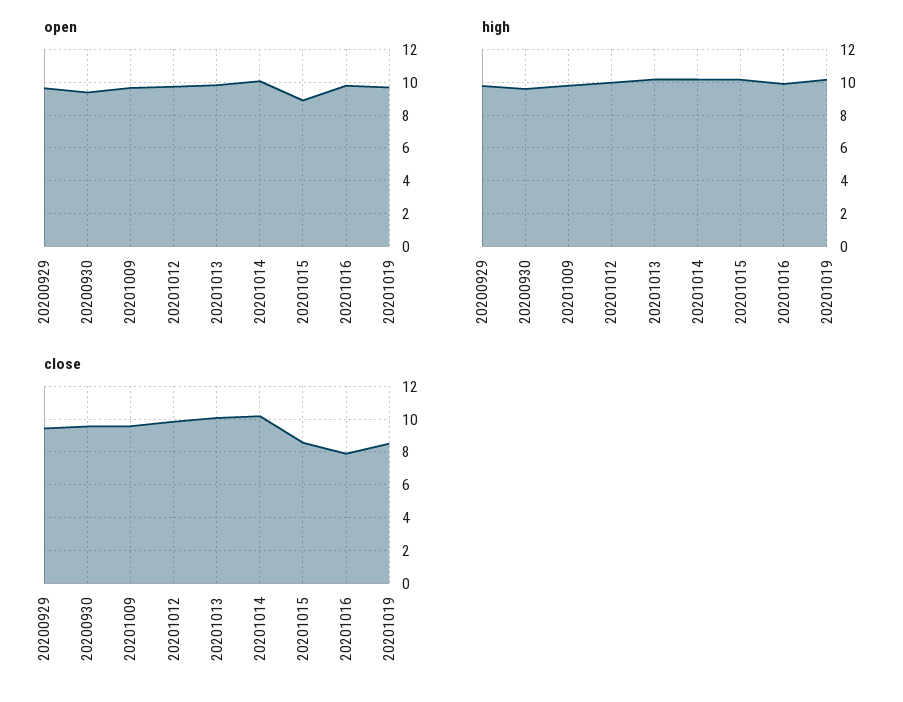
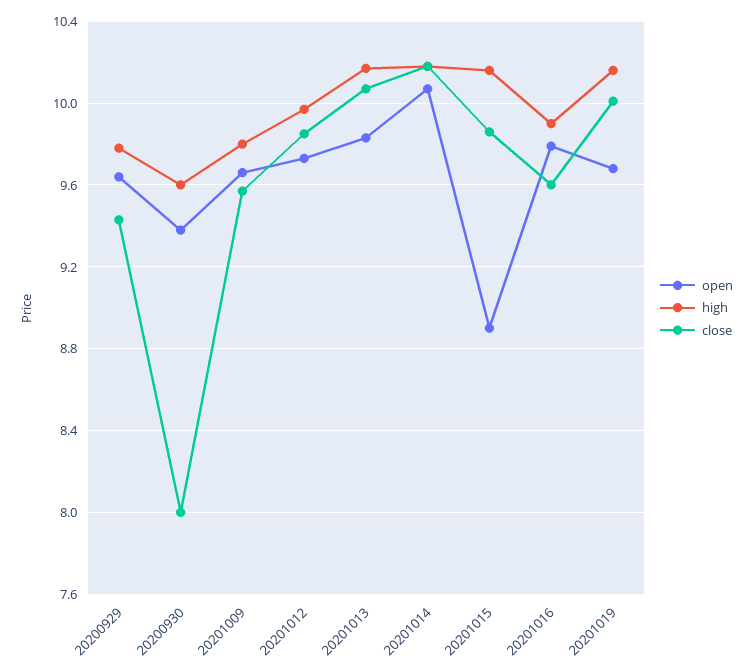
close, 20200930: 9.5 -> 8
close, 20201015: 8.5 -> 9.85
close, 20201016: 8 -> 9.6
close, 20201019: 8.5 -> 10

